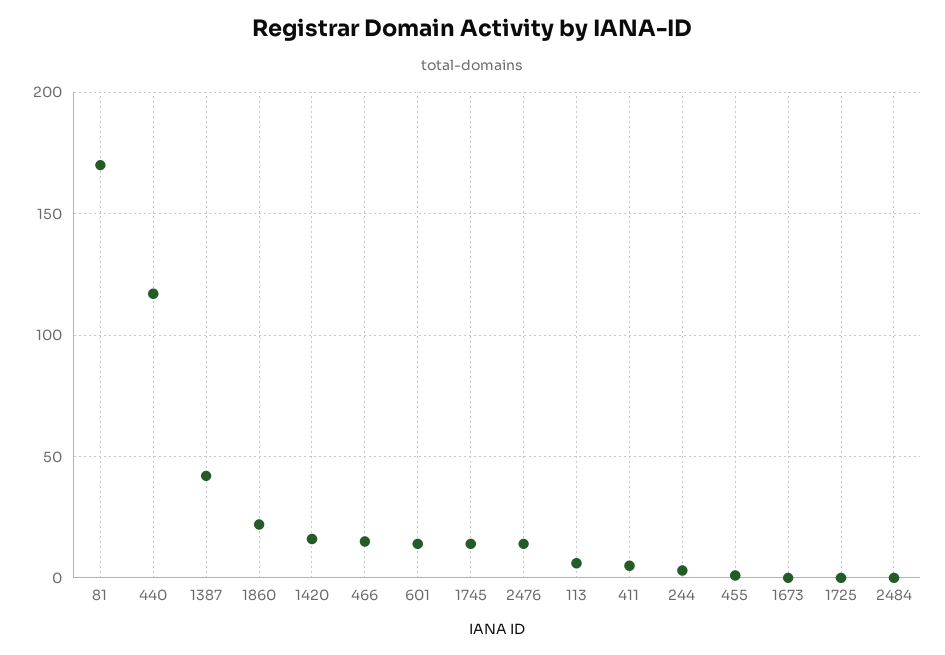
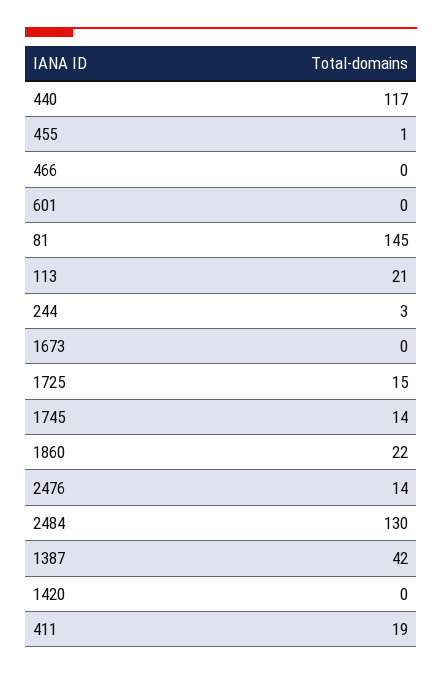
81: 170 -> 145
1420: 15 -> 0
466: 15 -> 0
601: 15 -> 0
113: 5 -> 21
411: 5 -> 19
1725: 0 -> 15
2484: 0 -> 130

